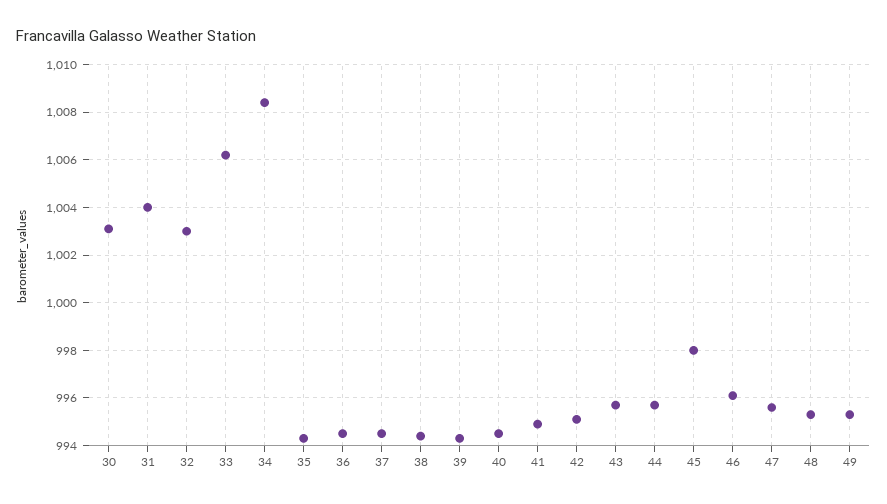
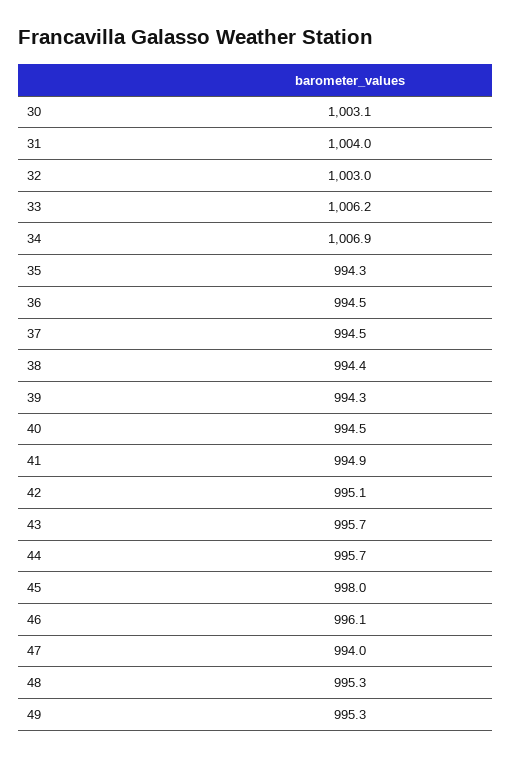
34: 1008.5 -> 1006.9
47: 995.5 -> 994

